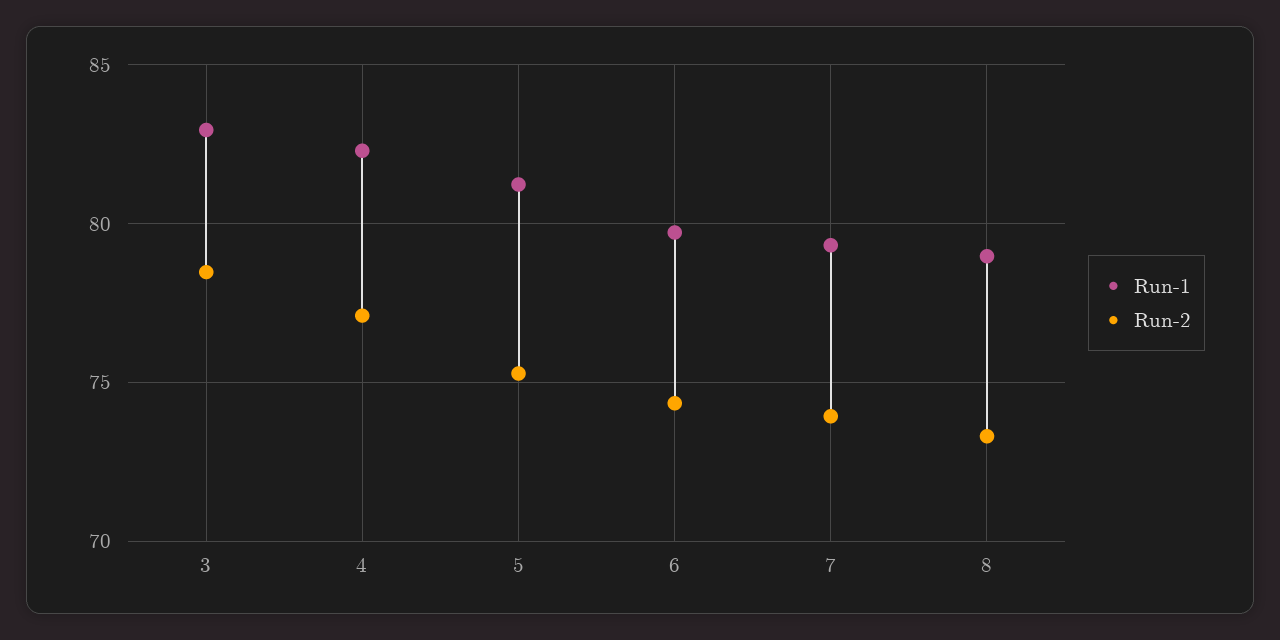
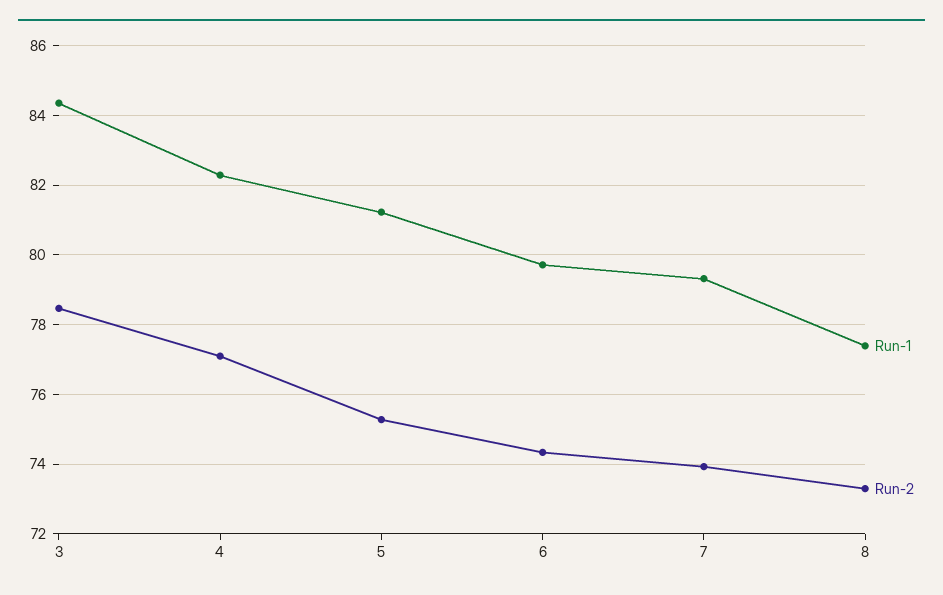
Run-1, 3: 83 -> 84.4
Run-1, 8: 79 -> 77.4

